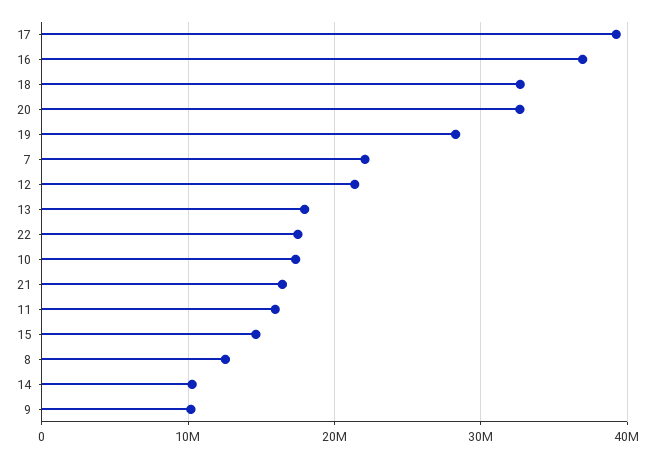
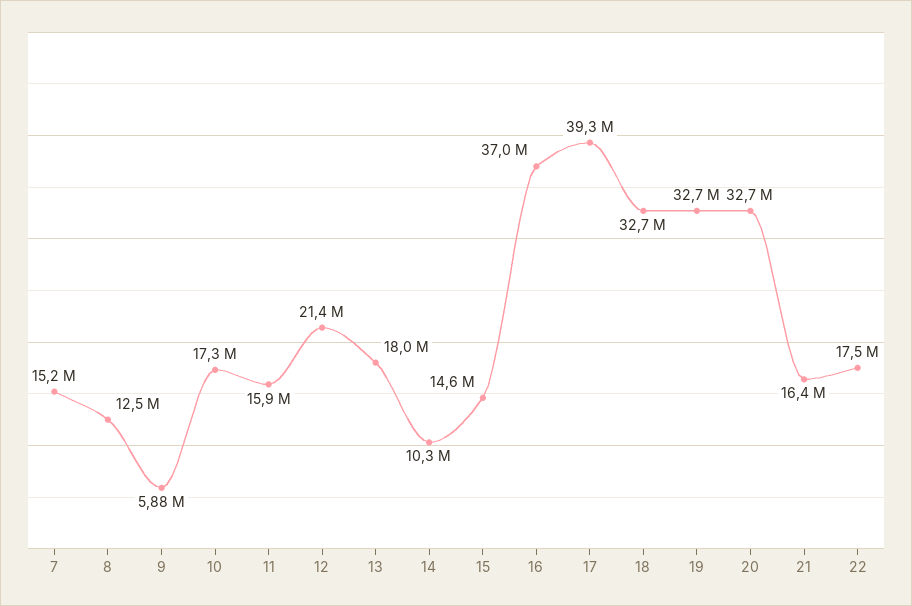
19: 28000000 -> 32700000
7: 22000000 -> 15200000
9: 10000000 -> 5880000

